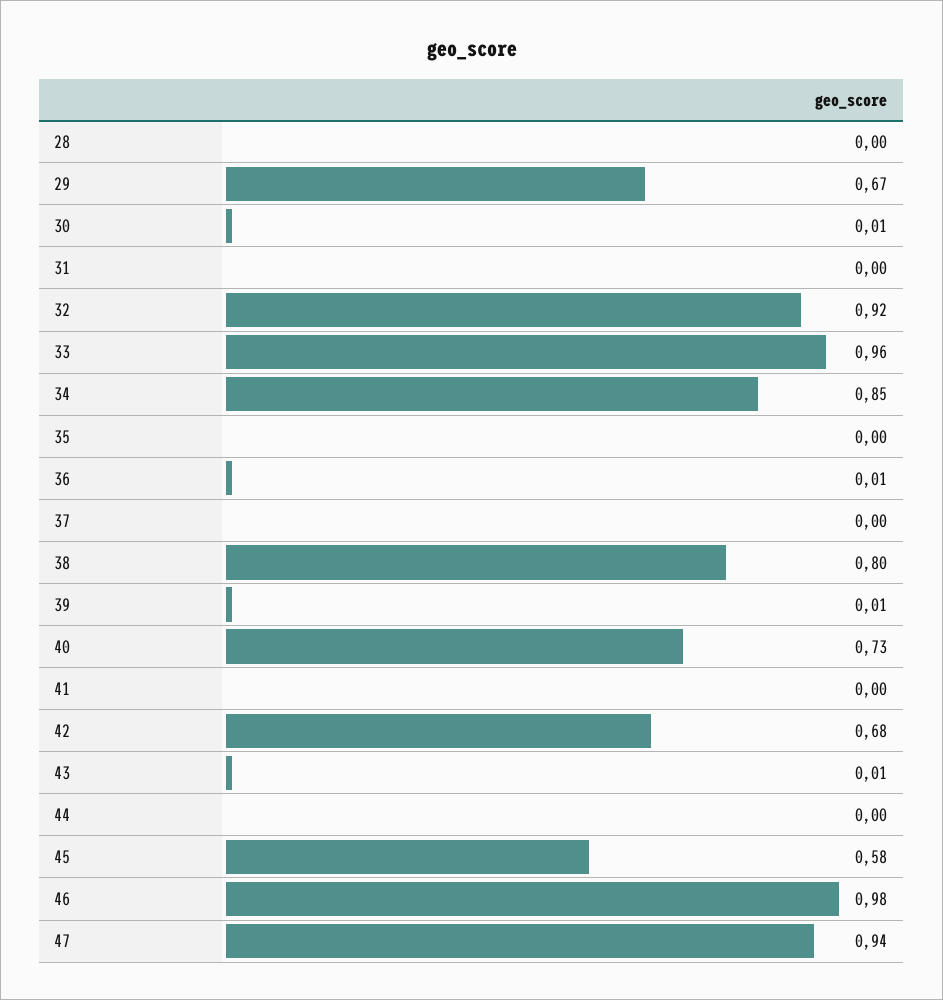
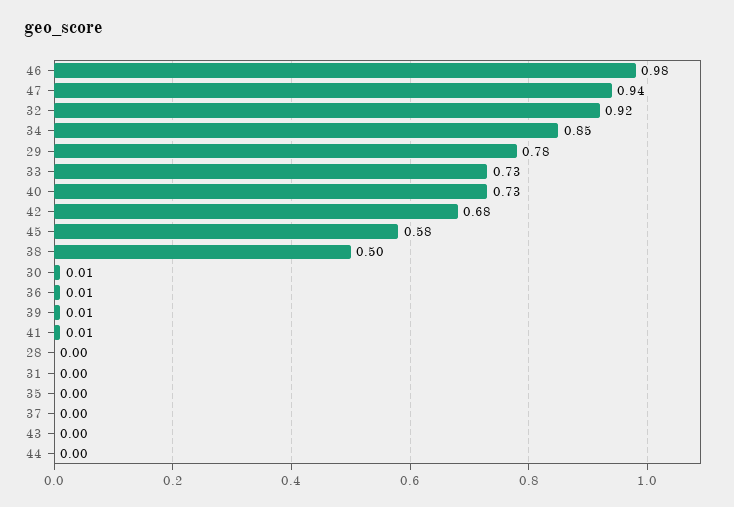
29: 0.67 -> 0.78
33: 0.96 -> 0.73
38: 0.8 -> 0.5
41: 0 -> 0.01
43: 0.01 -> 0

